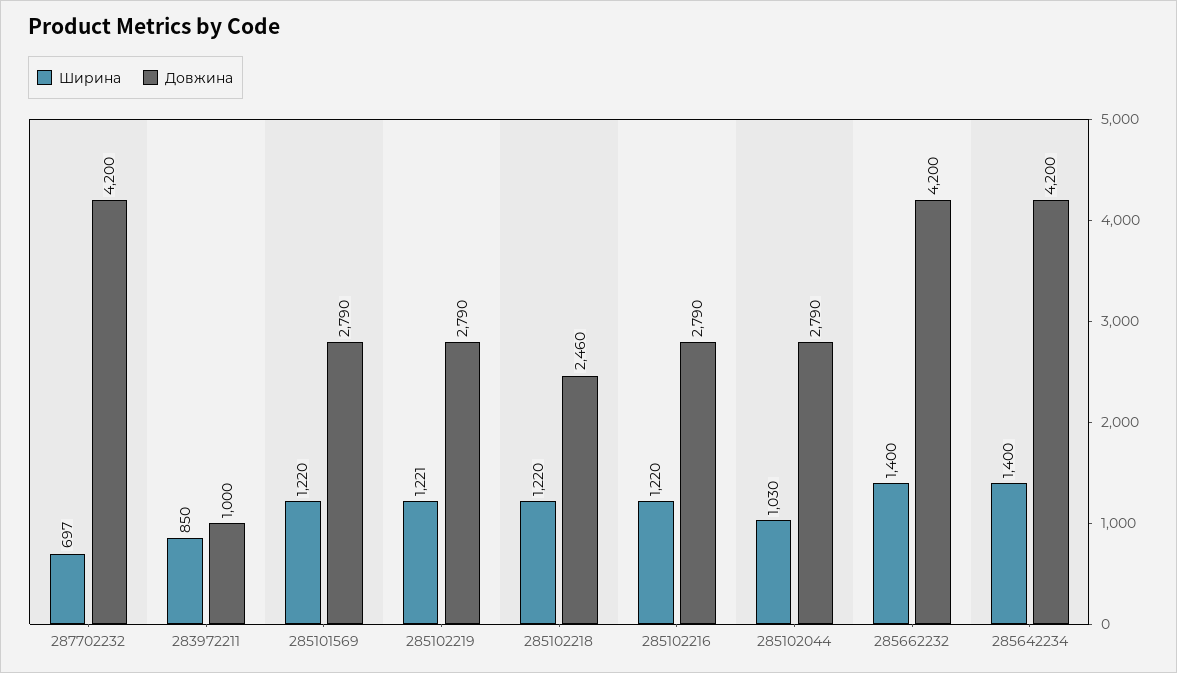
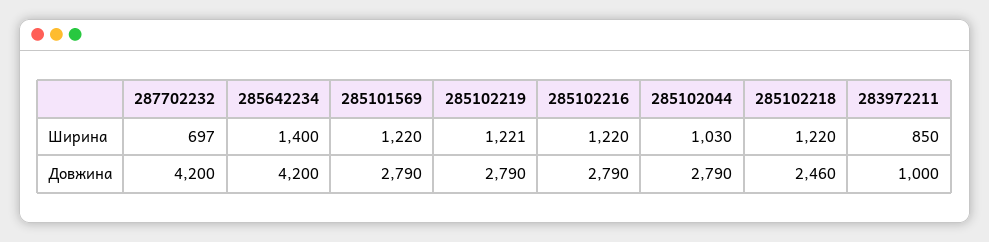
Ширина, 285662232: 1400 -> none
Довжина, 285662232: 4200 -> none

